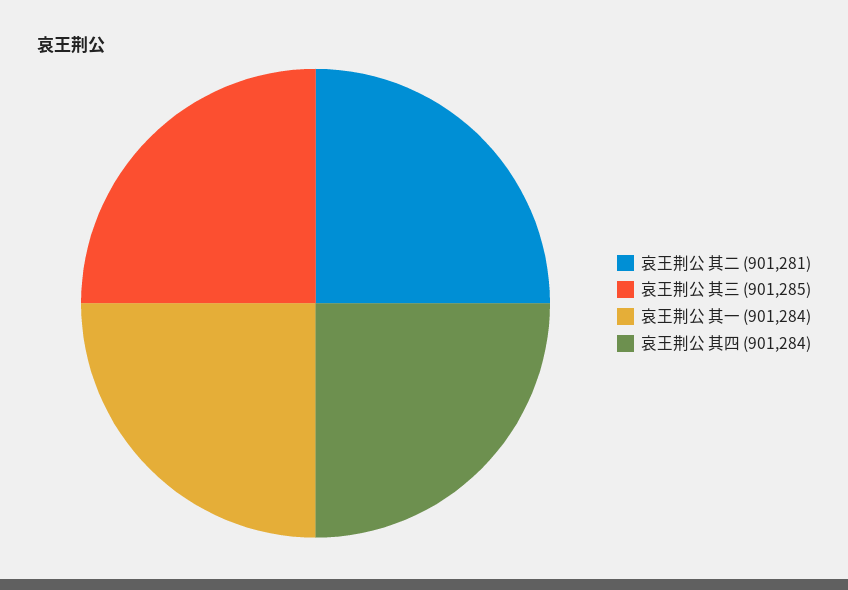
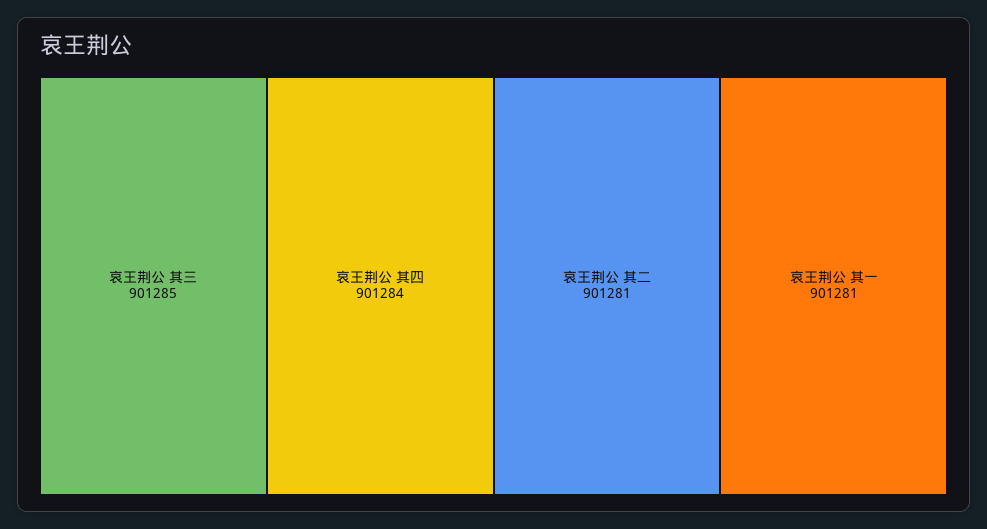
哀王荆公 其一: 901284 -> 901281

